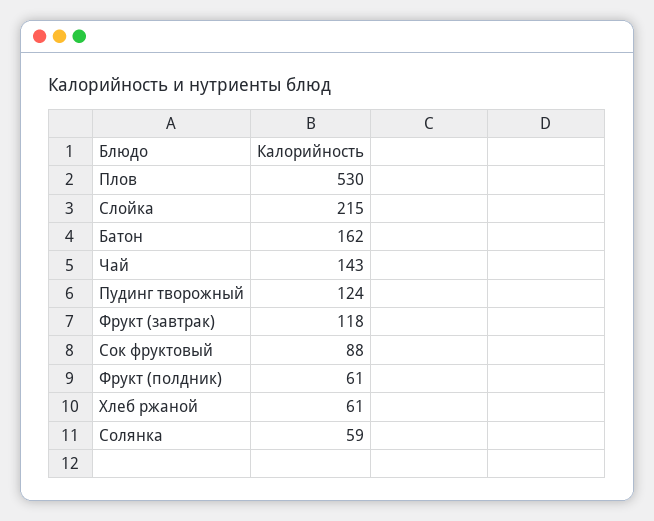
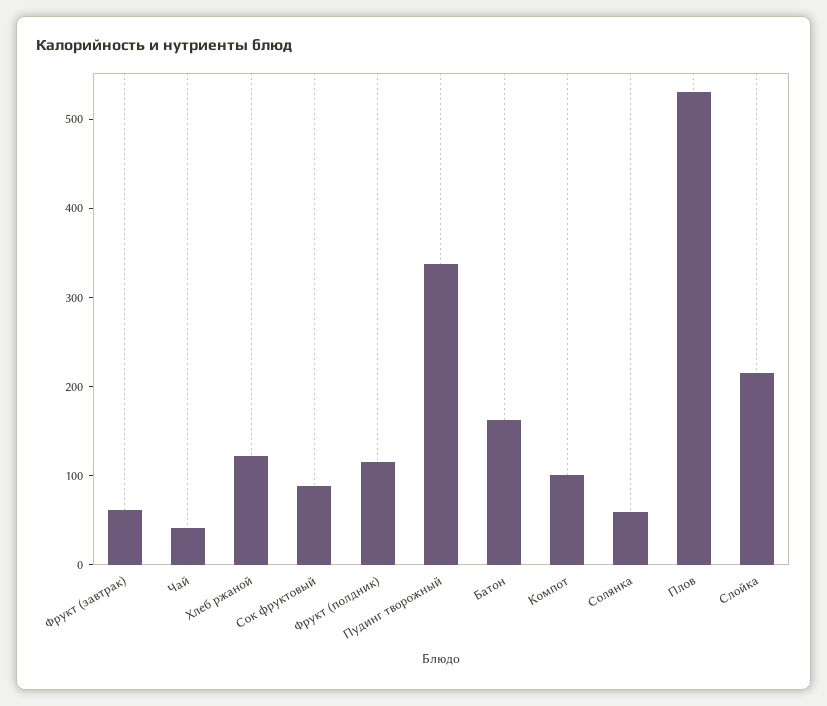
Чай: 143 -> 40
Пудинг творожный: 124 -> 340
Фрукт (завтрак): 118 -> 60
Фрукт (полдник): 61 -> 120
Хлеб ржаной: 61 -> 120
Компот: none -> 100

